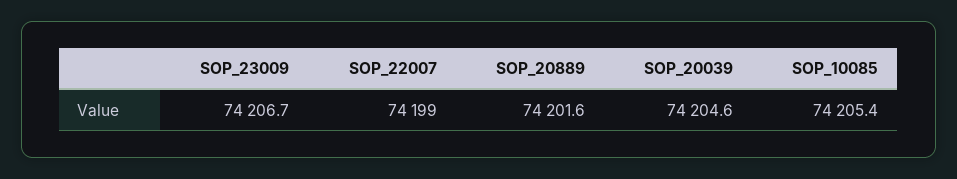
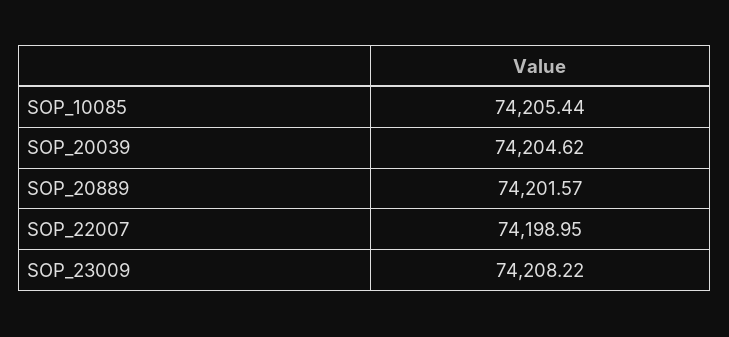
SOP_23009: 74206.7 -> 74208.22

